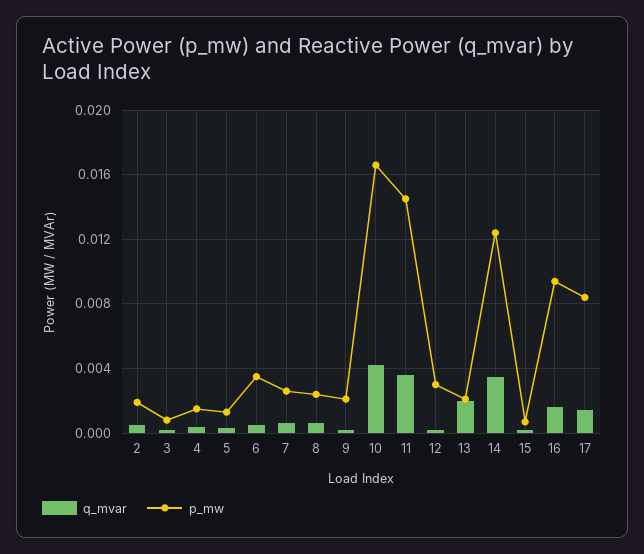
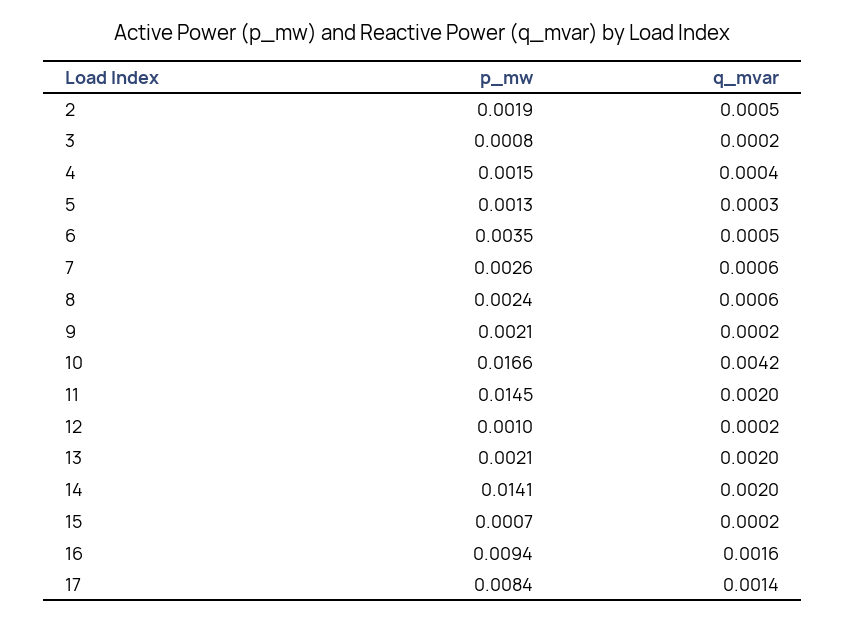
q_mvar, 11: 0.0035 -> 0.002
p_mw, 12: 0.003 -> 0.001
q_mvar, 14: 0.0035 -> 0.002
p_mw, 14: 0.0125 -> 0.0141

